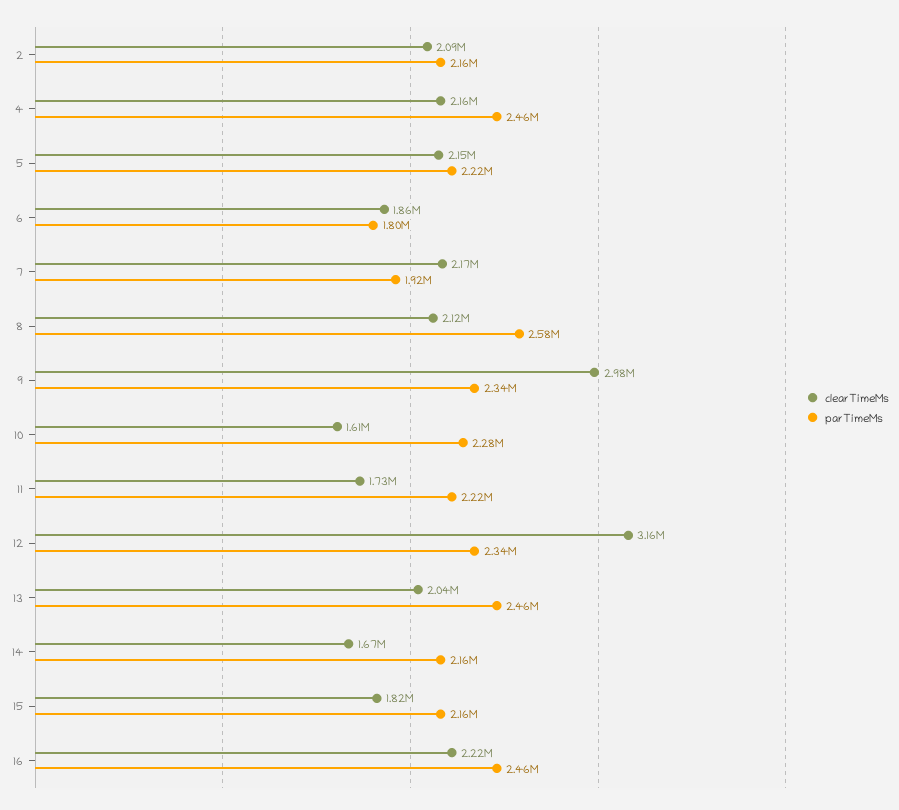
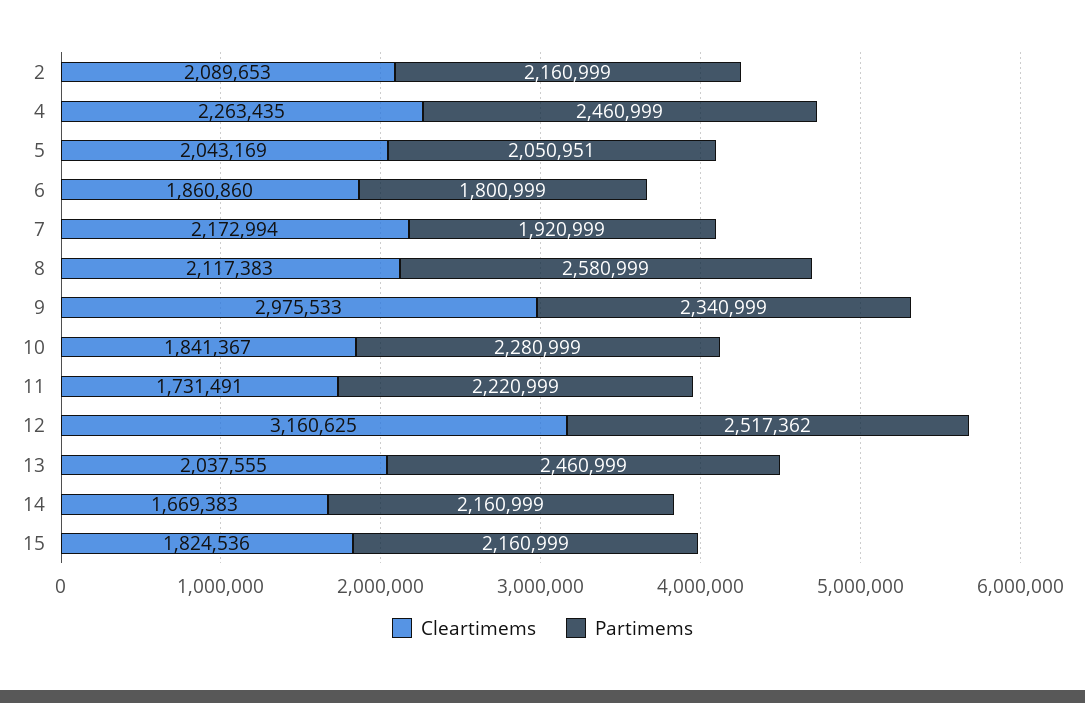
clearTimeMs, 4: 2160000 -> 2263435
clearTimeMs, 5: 2150000 -> 2043169
parTimeMs, 5: 2220000 -> 2050951
clearTimeMs, 10: 1610000 -> 1841367
parTimeMs, 12: 2340000 -> 2517362
clearTimeMs, 16: 2220000 -> none
parTimeMs, 16: 2460000 -> none

